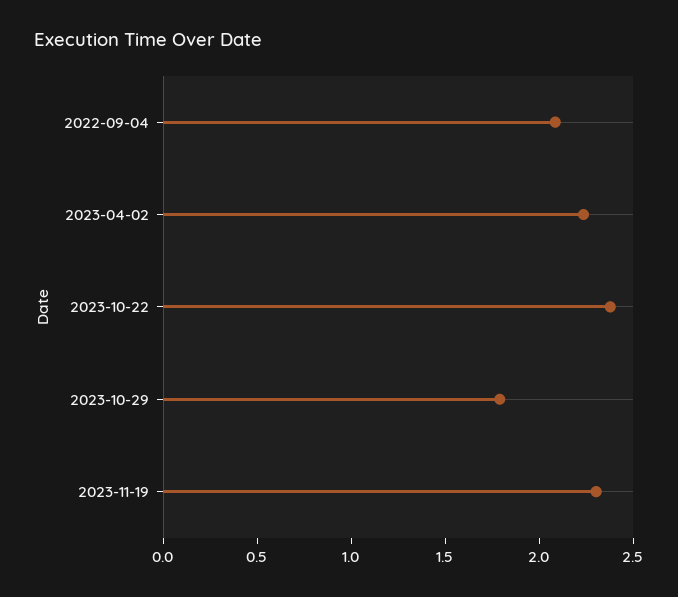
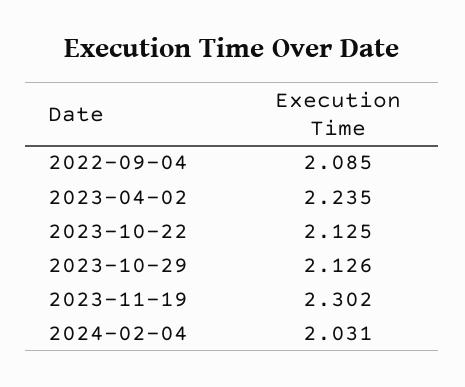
2023-10-22: 2.4 -> 2.125
2023-10-29: 1.8 -> 2.126
2024-02-04: none -> 2.031

